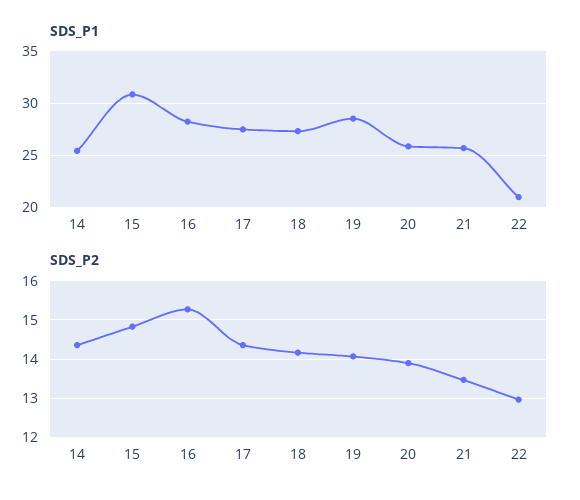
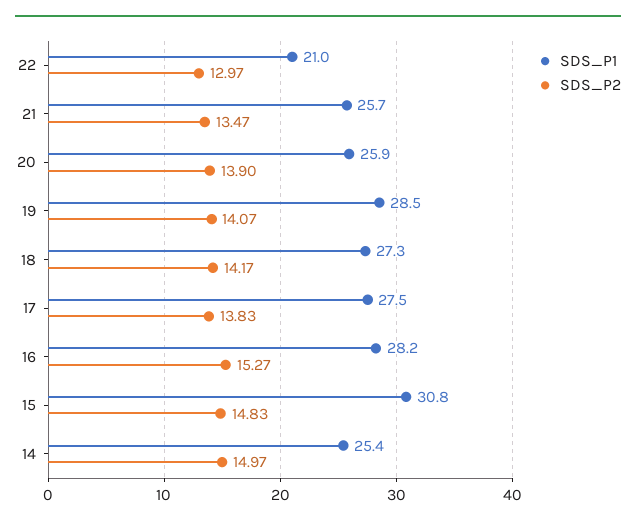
SDS_P2, 14: 14.4 -> 14.97
SDS_P2, 17: 14.4 -> 13.83

